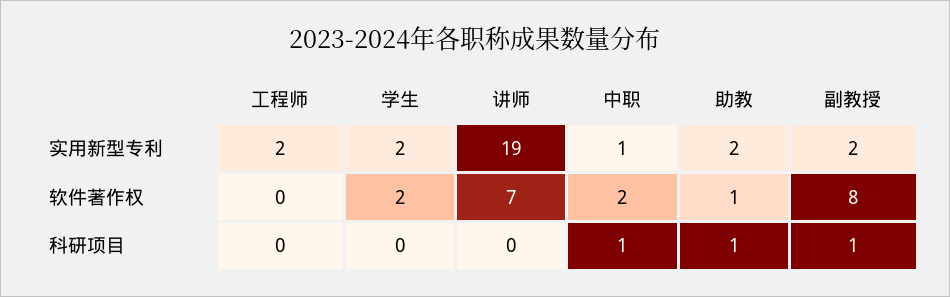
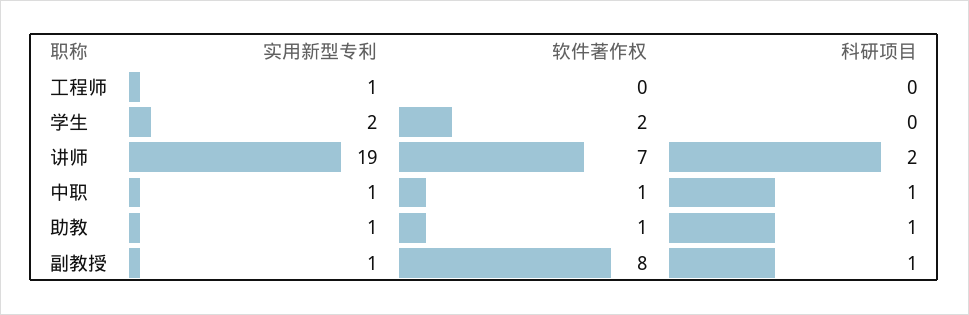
工程师, 实用新型专利: 2 -> 1
助教, 实用新型专利: 2 -> 1
副教授, 实用新型专利: 2 -> 1
中职, 软件著作权: 2 -> 1
讲师, 科研项目: 0 -> 2

